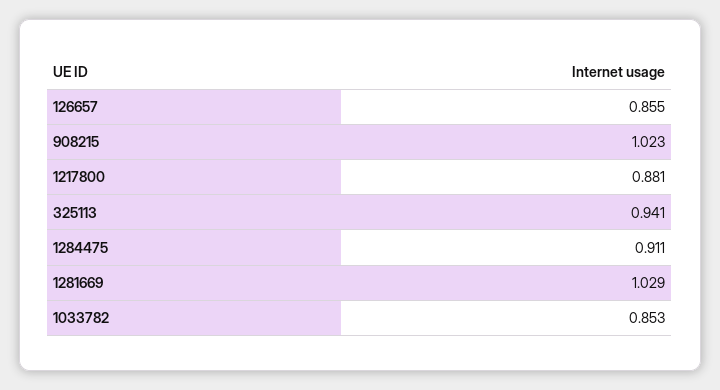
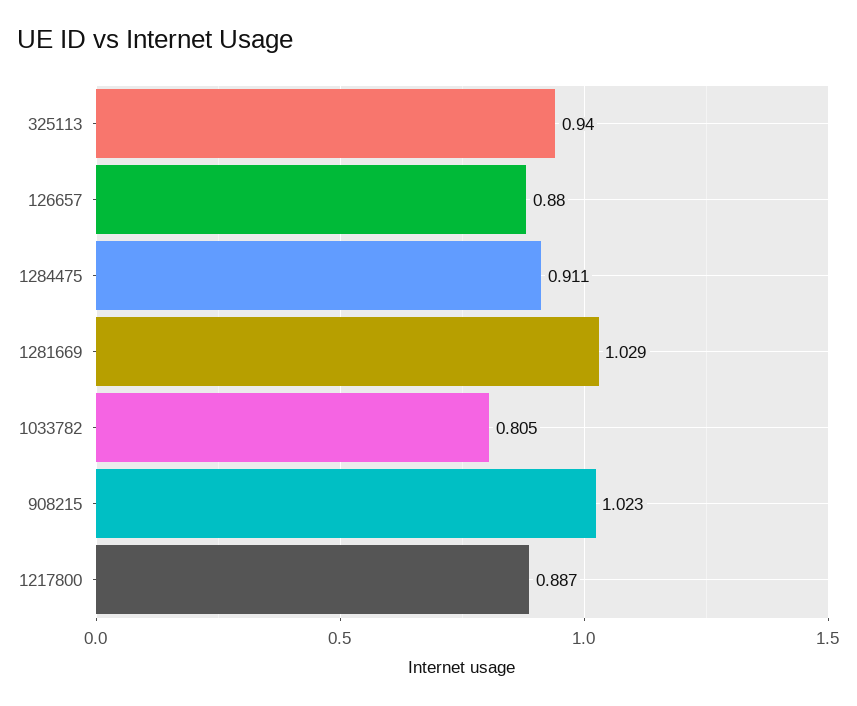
126657: 0.855 -> 0.88
1217800: 0.881 -> 0.887
325113: 0.941 -> 0.94
1033782: 0.853 -> 0.805

